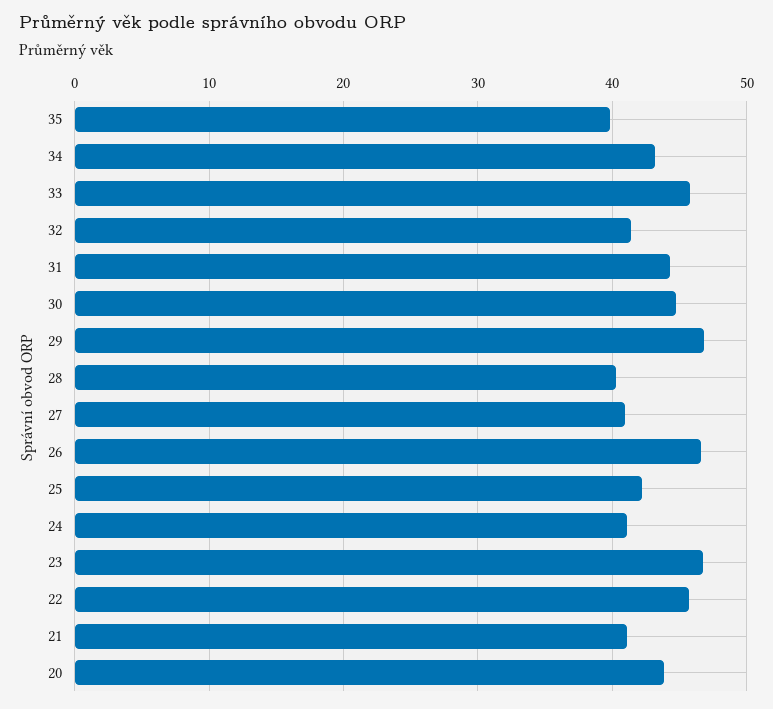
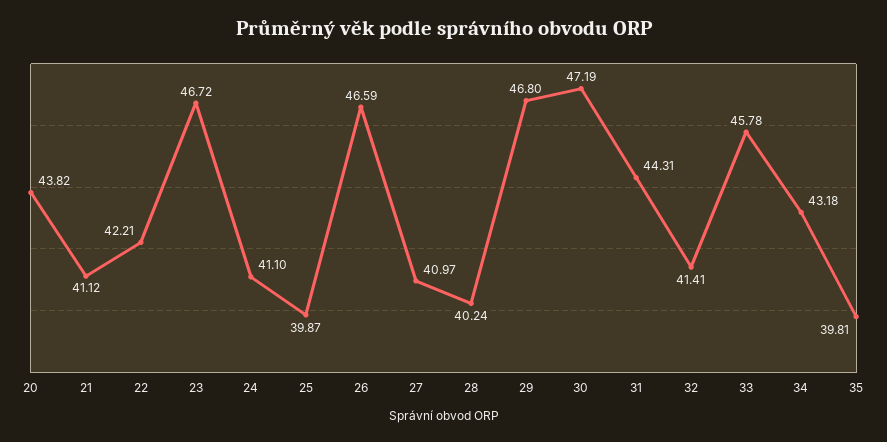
30: 45 -> 47.19
25: 42 -> 39.87
22: 46 -> 42.21

